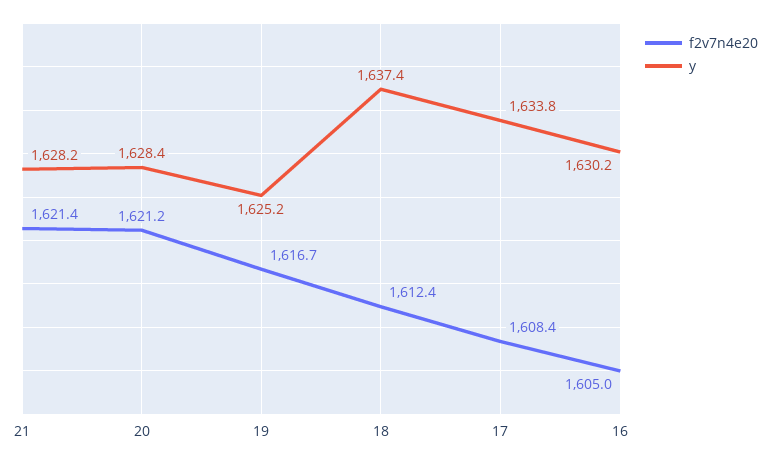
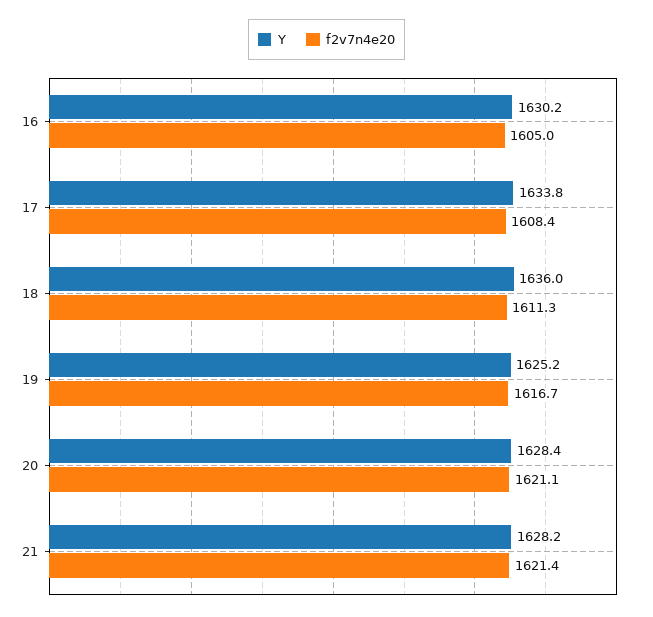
f2v7n4e20, 20: 1621.2 -> 1621.1
f2v7n4e20, 18: 1612.4 -> 1611.3
y, 18: 1637.4 -> 1636

